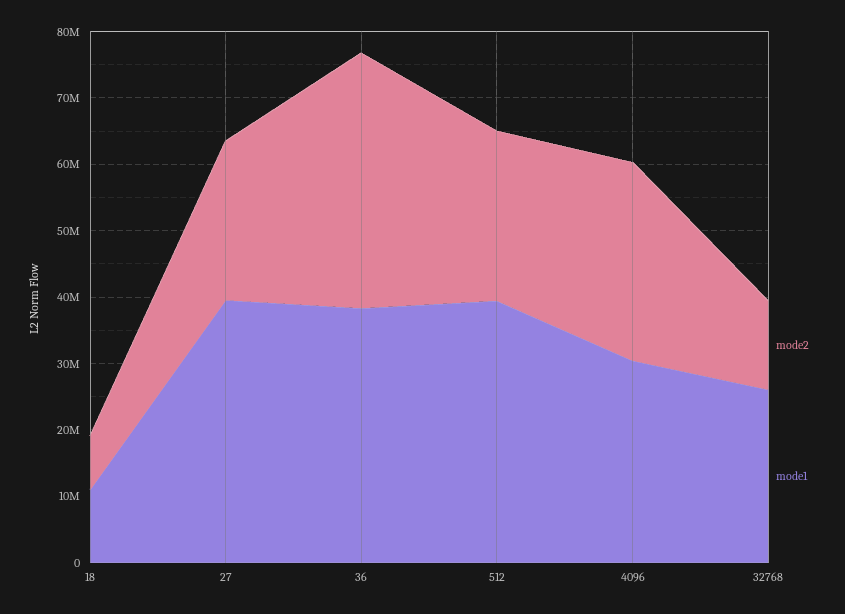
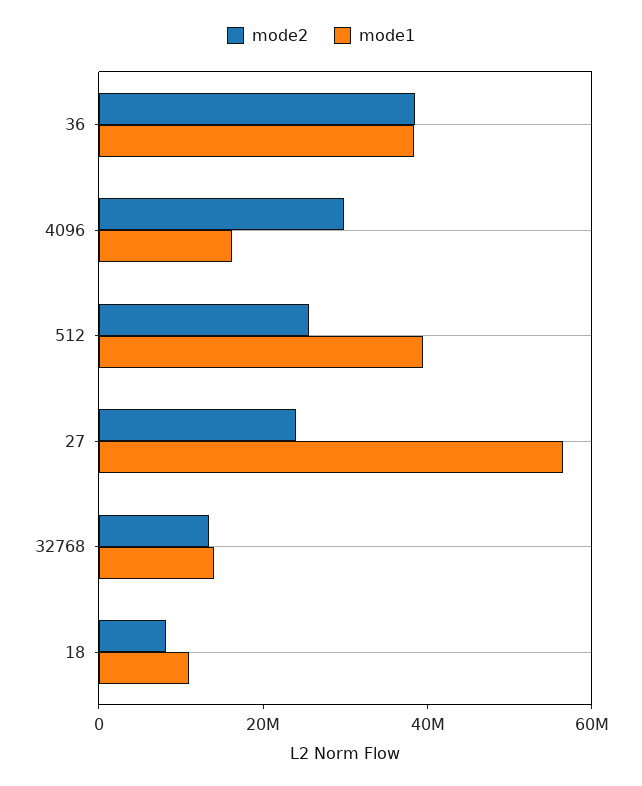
mode1, 27: 40000000 -> 55000000
mode1, 4096: 30000000 -> 15000000
mode1, 32768: 26000000 -> 15000000

